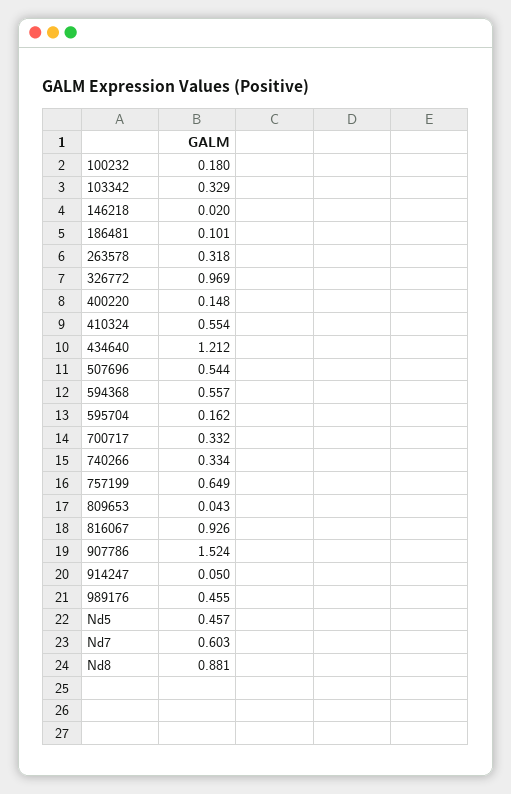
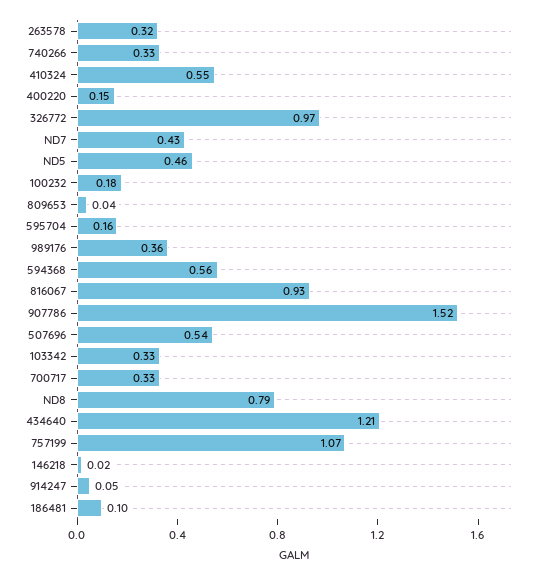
757199: 0.649 -> 1.07
989176: 0.455 -> 0.36
Nd7: 0.603 -> 0.43
Nd8: 0.881 -> 0.79

